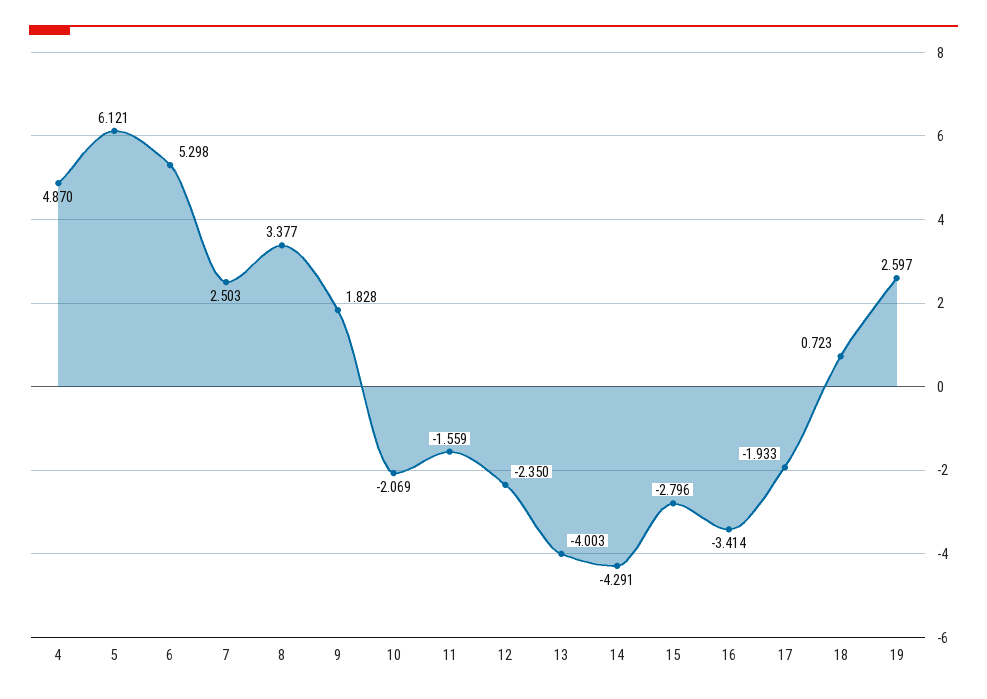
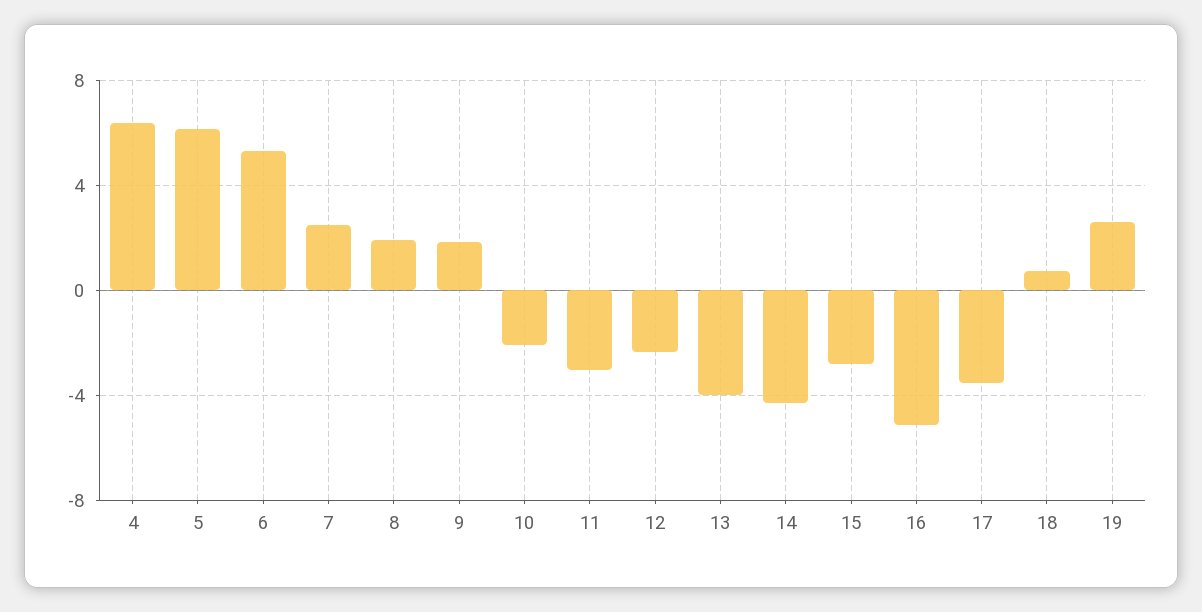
4: 4.87 -> 6.5
8: 3.377 -> 2
11: -1.559 -> -3
16: -3.414 -> -5
17: -1.933 -> -3.5

